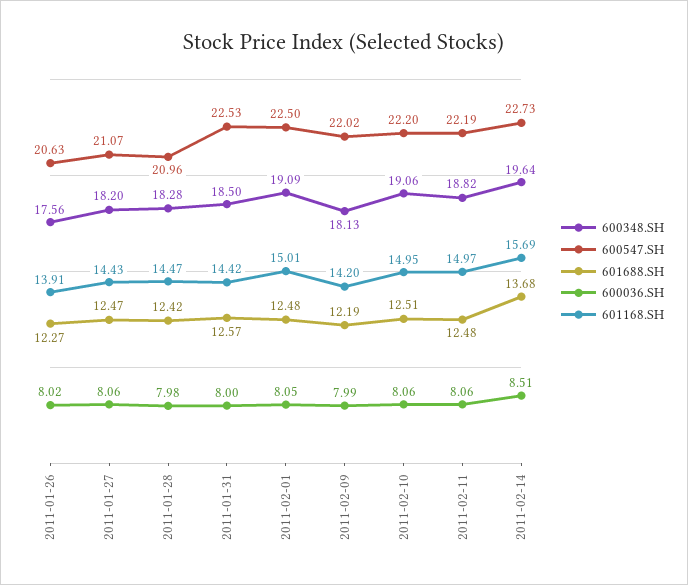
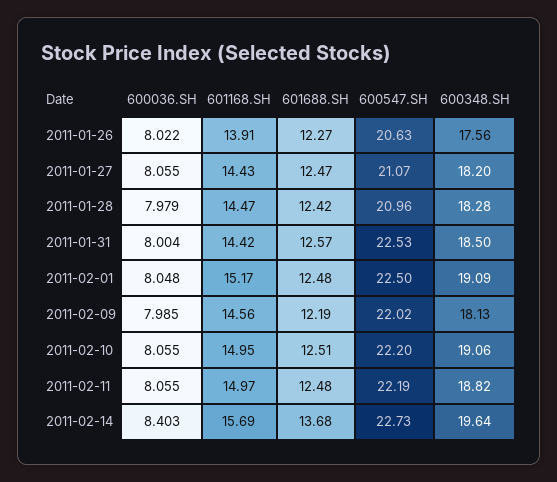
601168.SH, 2011-02-01: 15.01 -> 15.17
601168.SH, 2011-02-09: 14.2 -> 14.56
600036.SH, 2011-02-14: 8.51 -> 8.403

